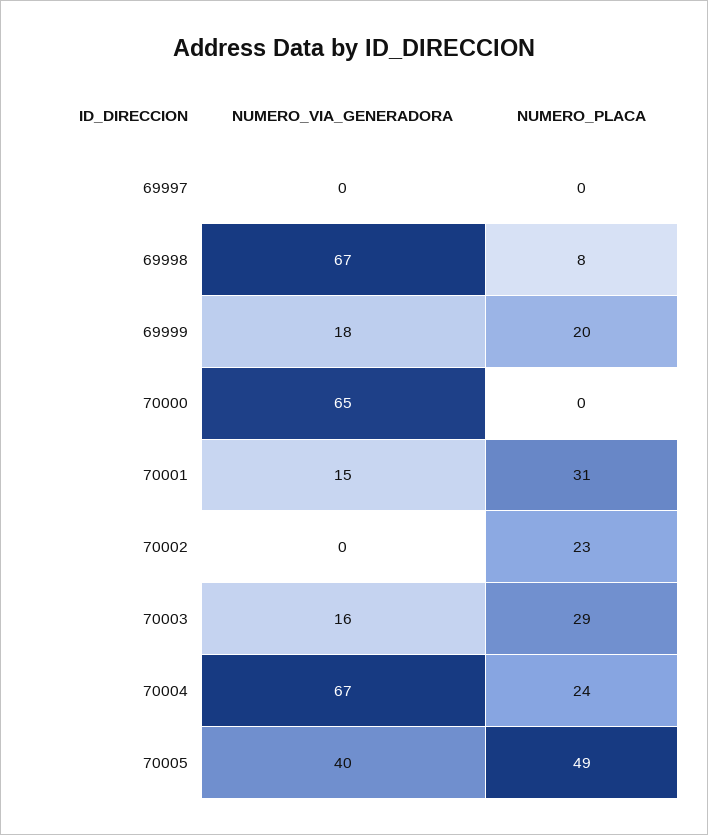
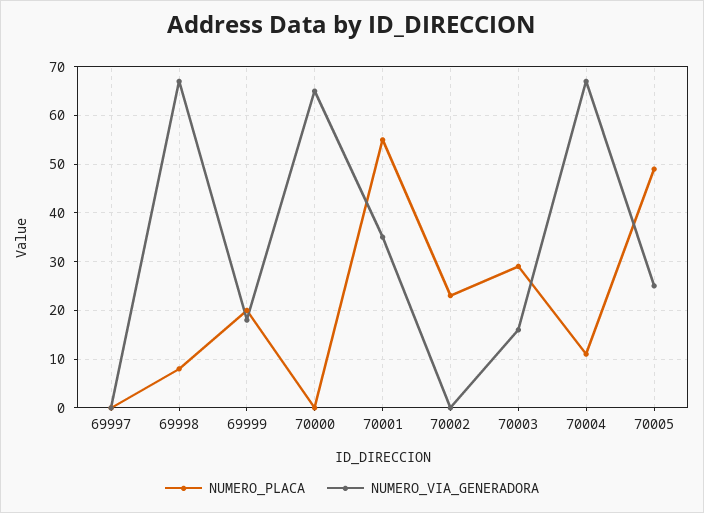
NUMERO_VIA_GENERADORA, 70001: 15 -> 35
NUMERO_PLACA, 70001: 31 -> 55
NUMERO_PLACA, 70004: 24 -> 10
NUMERO_VIA_GENERADORA, 70005: 40 -> 25

